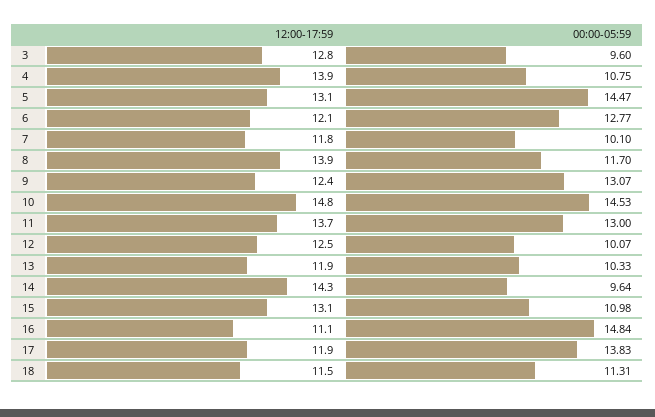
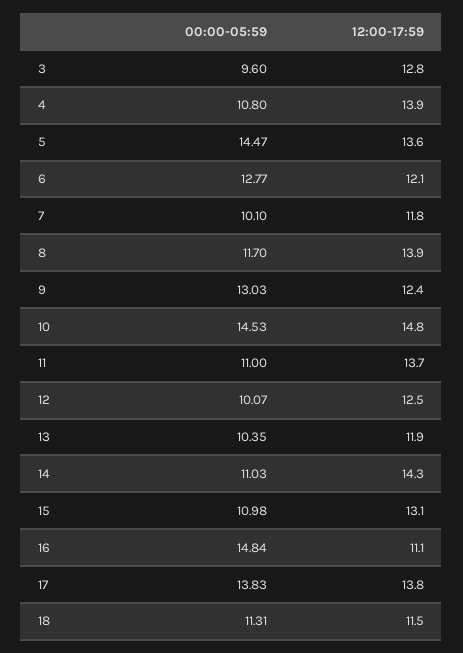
00:00-05:59, 4: 10.75 -> 10.8
12:00-17:59, 5: 13.1 -> 13.6
00:00-05:59, 9: 13.07 -> 13.03
00:00-05:59, 11: 13 -> 11
00:00-05:59, 13: 10.33 -> 10.35
00:00-05:59, 14: 9.64 -> 11.03
12:00-17:59, 17: 11.9 -> 13.8

